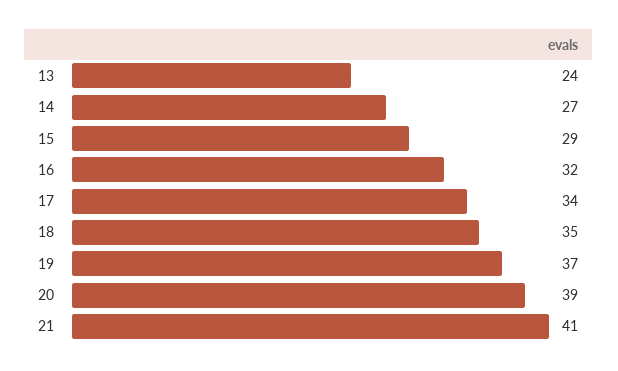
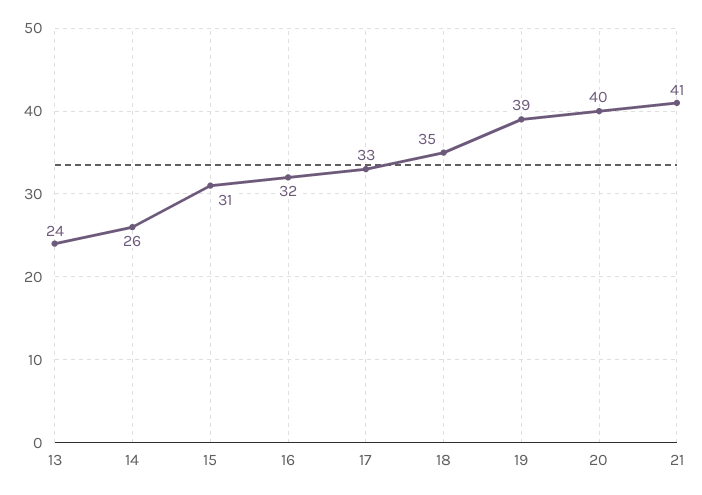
14: 27 -> 26
15: 29 -> 31
17: 34 -> 33
19: 37 -> 39
20: 39 -> 40

